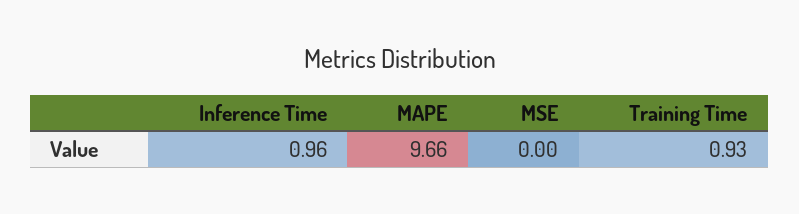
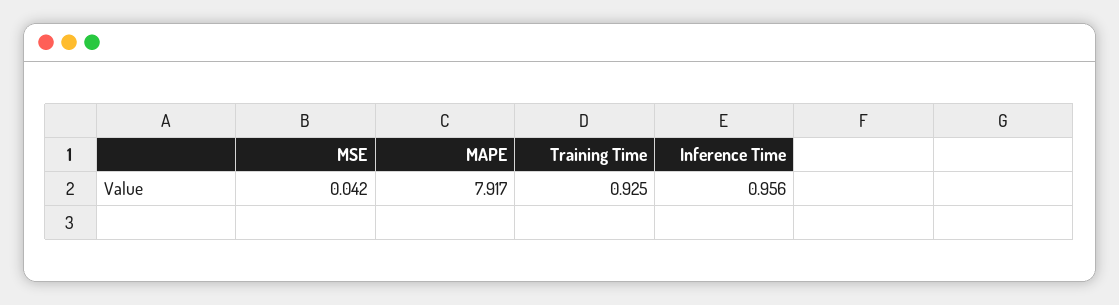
MAPE: 9.66 -> 7.917
MSE: 0 -> 0.042

